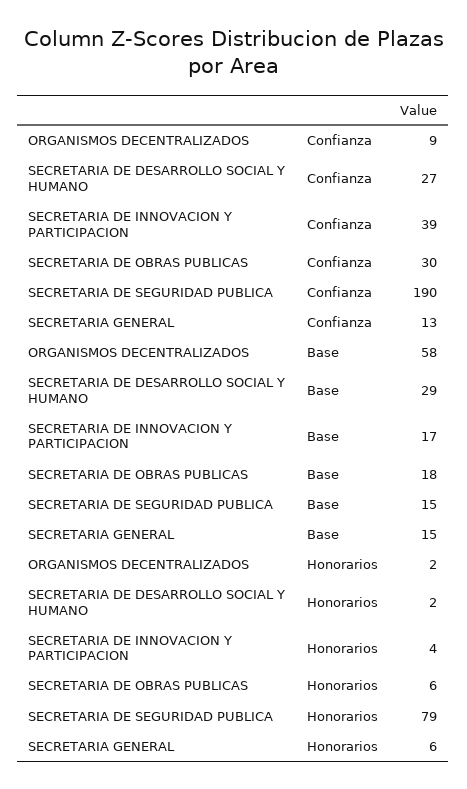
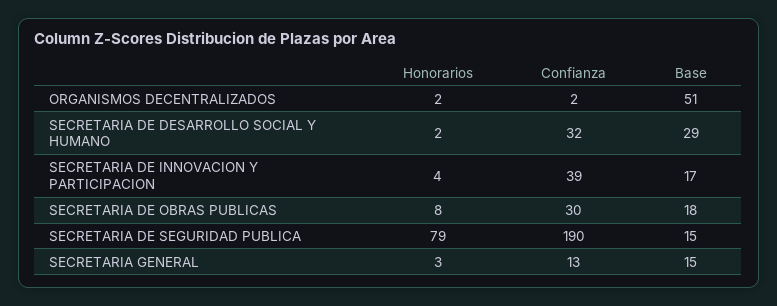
ORGANISMOS DECENTRALIZADOS, Confianza: 9 -> 2
SECRETARIA DE DESARROLLO SOCIAL Y HUMANO, Confianza: 27 -> 32
ORGANISMOS DECENTRALIZADOS, Base: 58 -> 51
SECRETARIA DE OBRAS PUBLICAS, Honorarios: 6 -> 8
SECRETARIA GENERAL, Honorarios: 6 -> 3

